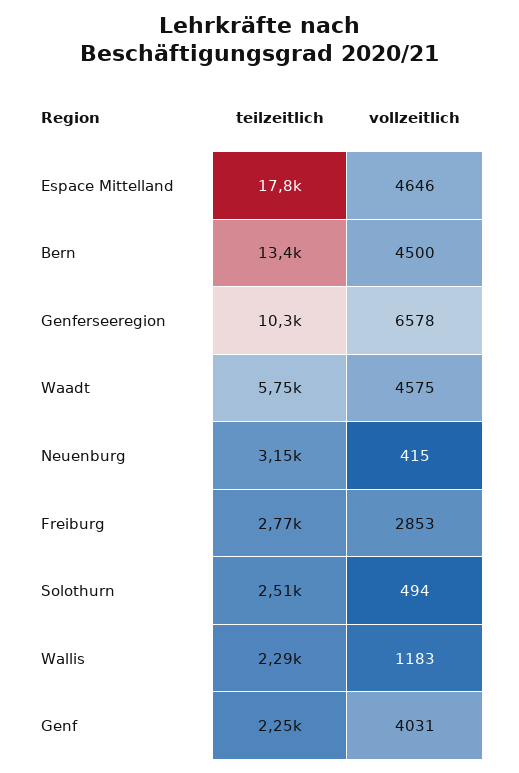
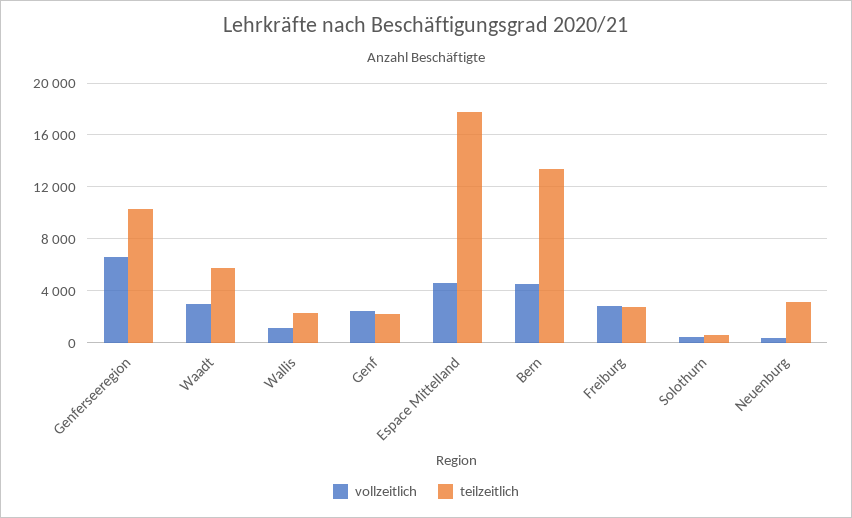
vollzeitlich, Waadt: 4575 -> 3000
teilzeitlich, Solothurn: 2510 -> 500
vollzeitlich, Genf: 4031 -> 2500

